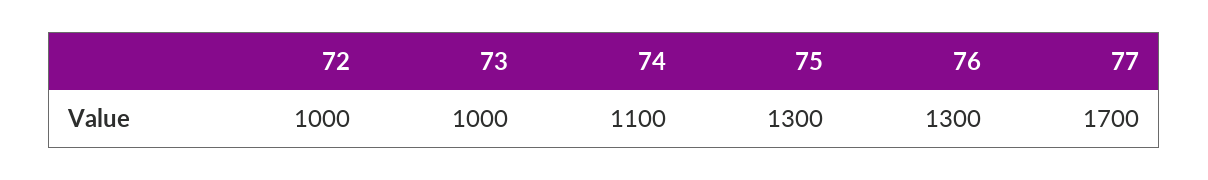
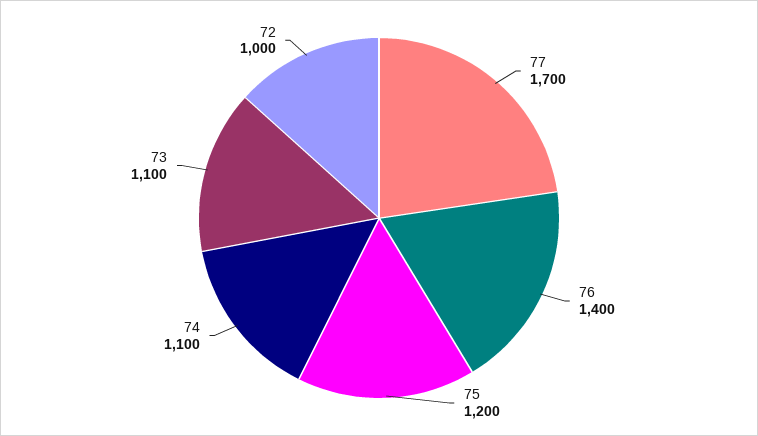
73: 1000 -> 1100
75: 1300 -> 1200
76: 1300 -> 1400

